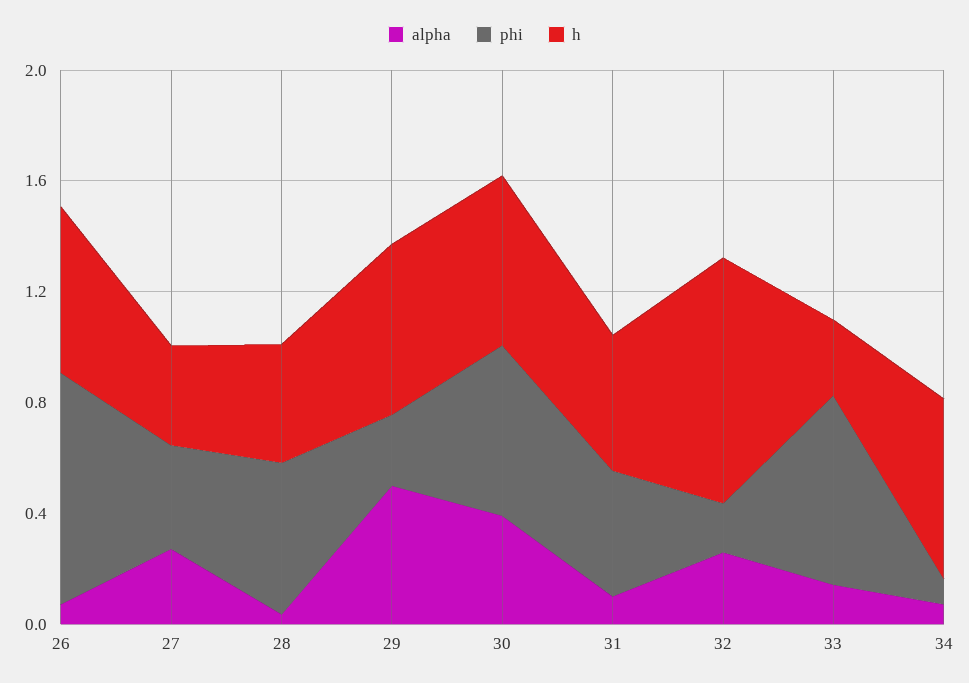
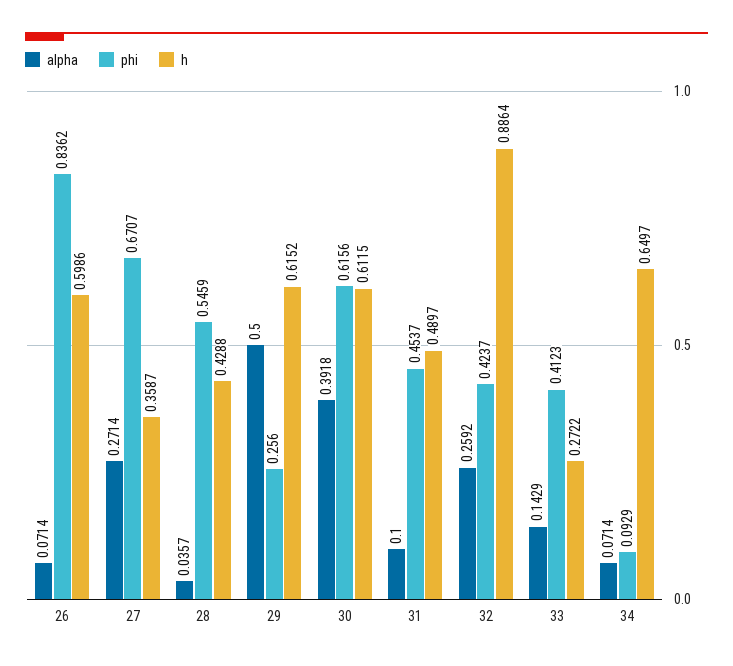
phi, 27: 0.4 -> 0.6707
phi, 32: 0.2 -> 0.4237
phi, 33: 0.7 -> 0.4123

